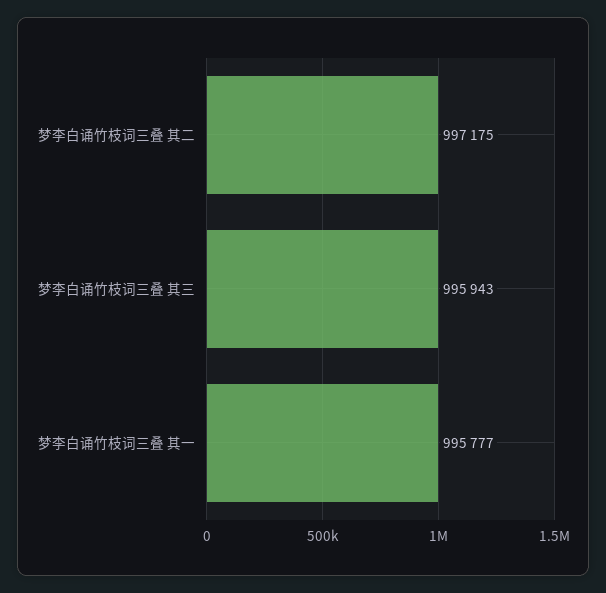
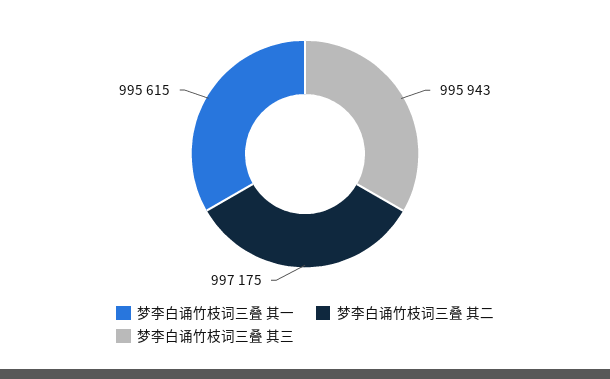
梦李白诵竹枝词三叠 其一: 995777 -> 995615

